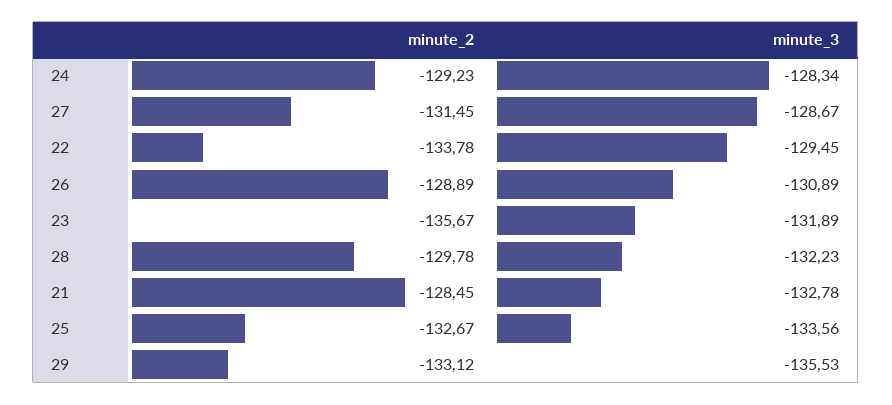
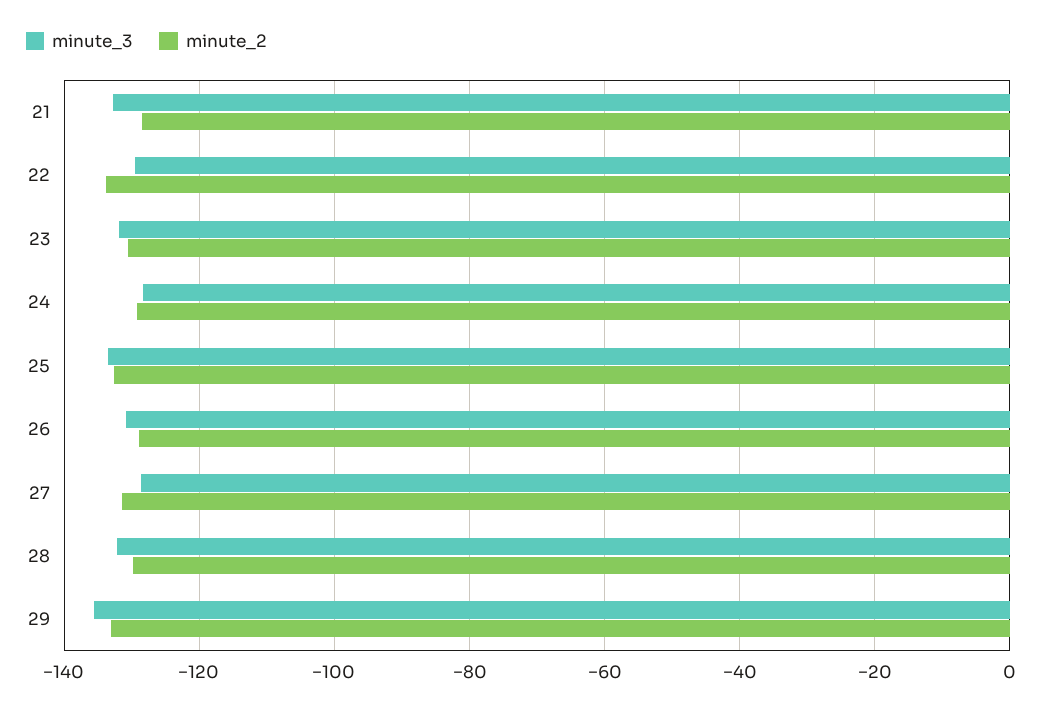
minute_2, 23: -135.67 -> -130

